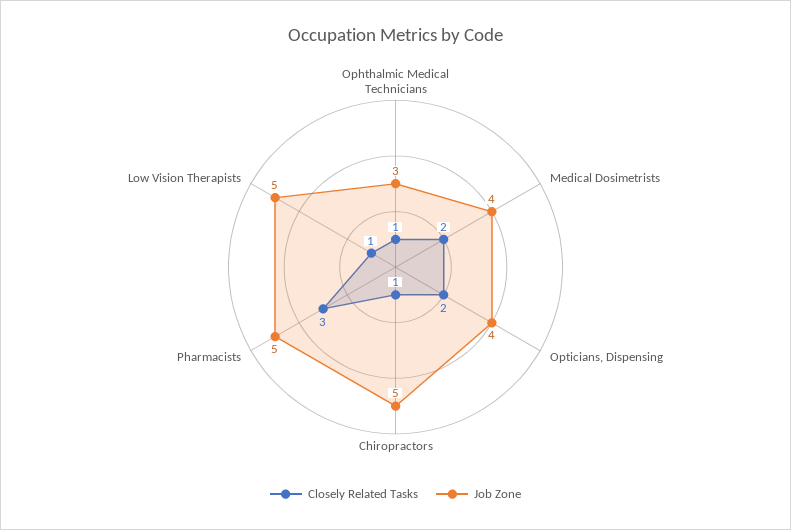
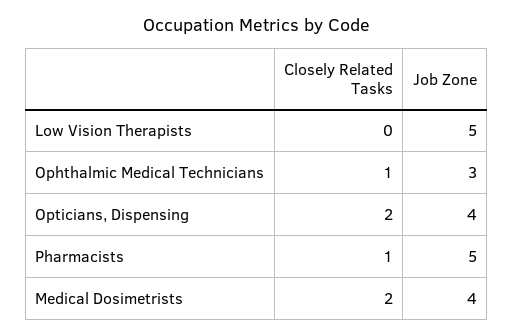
Closely Related Tasks, Chiropractors: 1 -> none
Job Zone, Chiropractors: 5 -> none
Closely Related Tasks, Pharmacists: 3 -> 1
Closely Related Tasks, Low Vision Therapists: 1 -> 0

